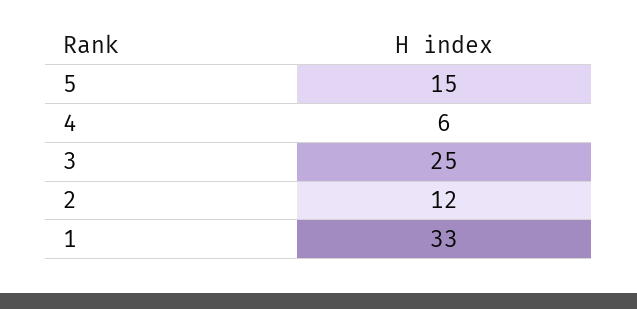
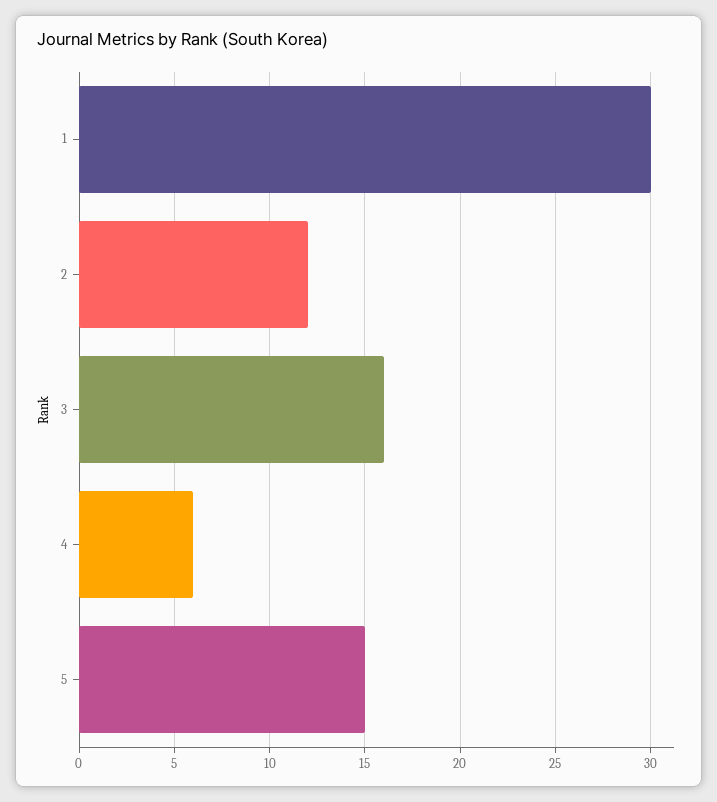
3: 25 -> 16
1: 33 -> 30

